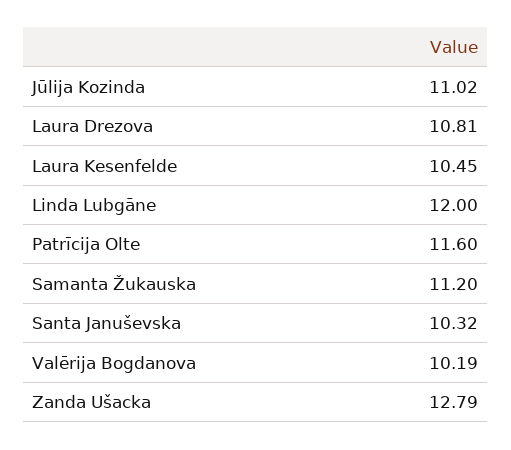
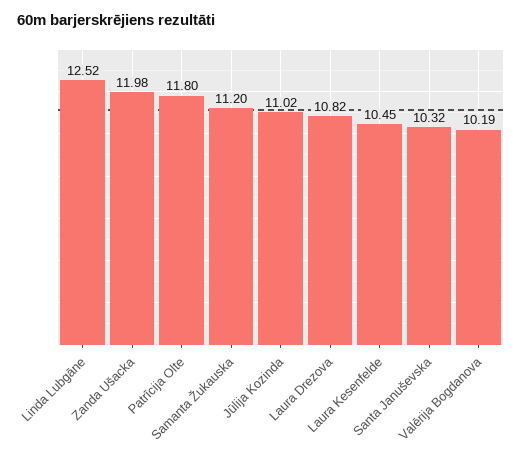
Laura Drezova: 10.81 -> 10.82
Linda Lubgāne: 12 -> 12.52
Patrīcija Olte: 11.6 -> 11.8
Zanda Ušacka: 12.79 -> 11.98

